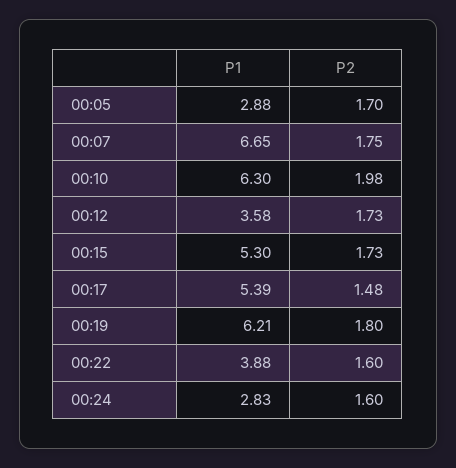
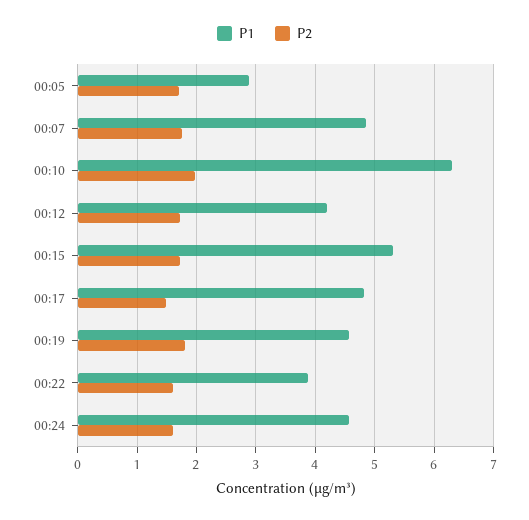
P1, 00:07: 6.65 -> 4.8
P1, 00:12: 3.58 -> 4.2
P1, 00:17: 5.39 -> 4.8
P1, 00:19: 6.21 -> 4.6
P1, 00:24: 2.83 -> 4.6

